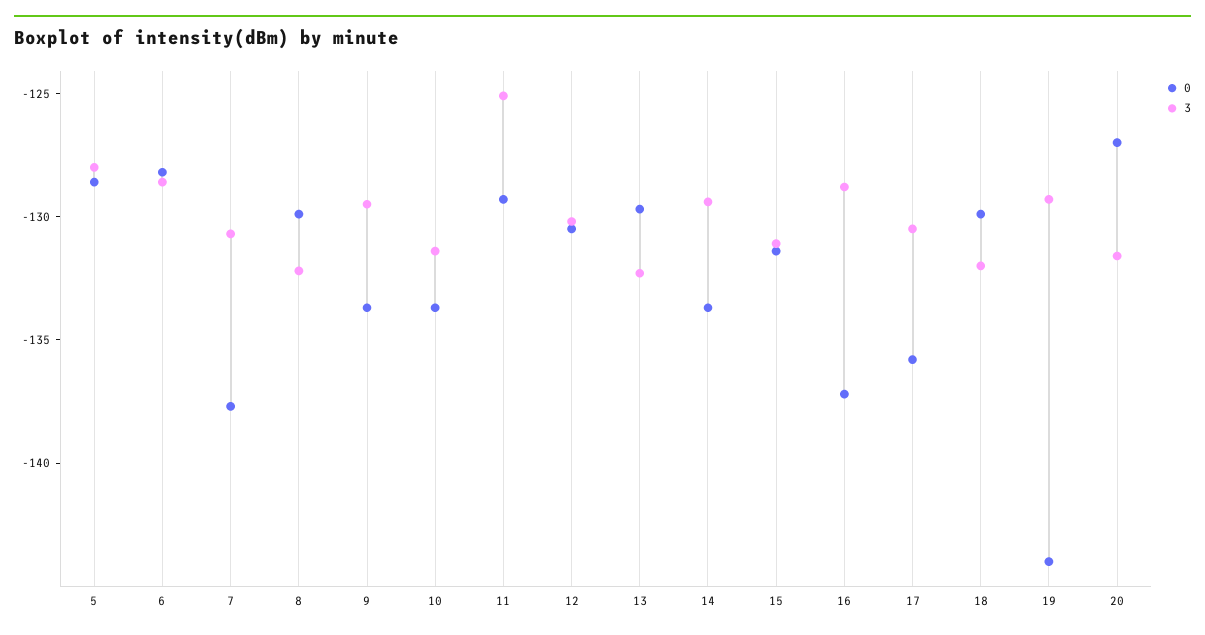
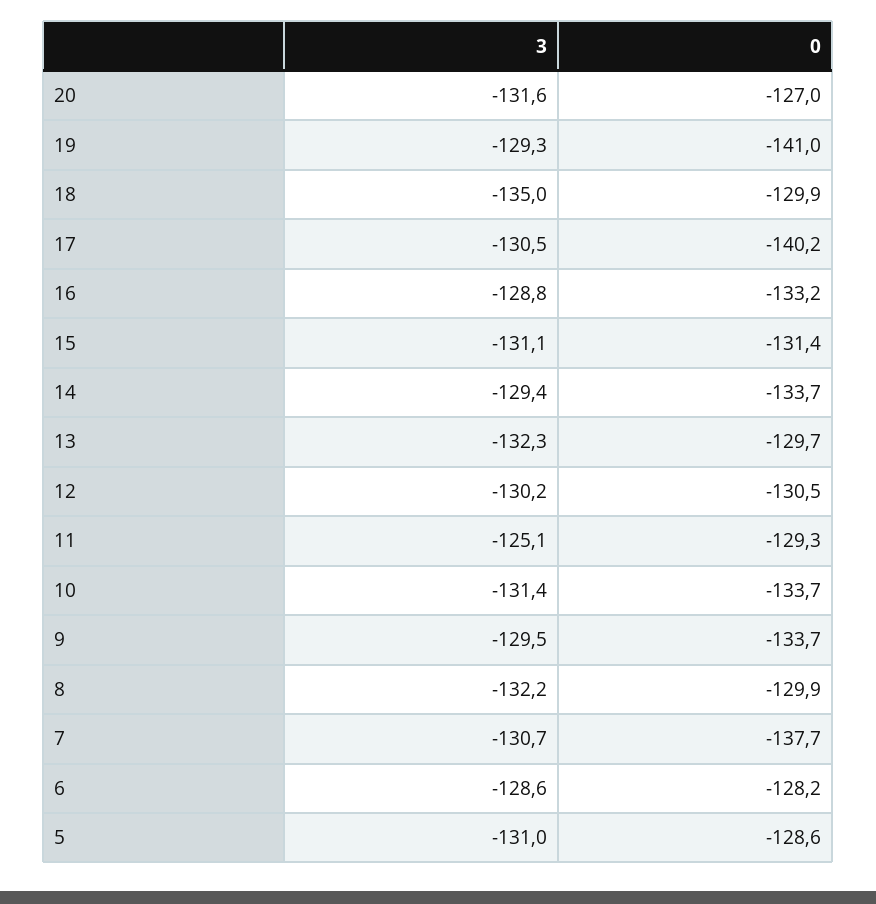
3, 5: -128 -> -131
0, 16: -137 -> -133.2
0, 17: -136 -> -140.2
3, 18: -132 -> -135
0, 19: -144 -> -141

